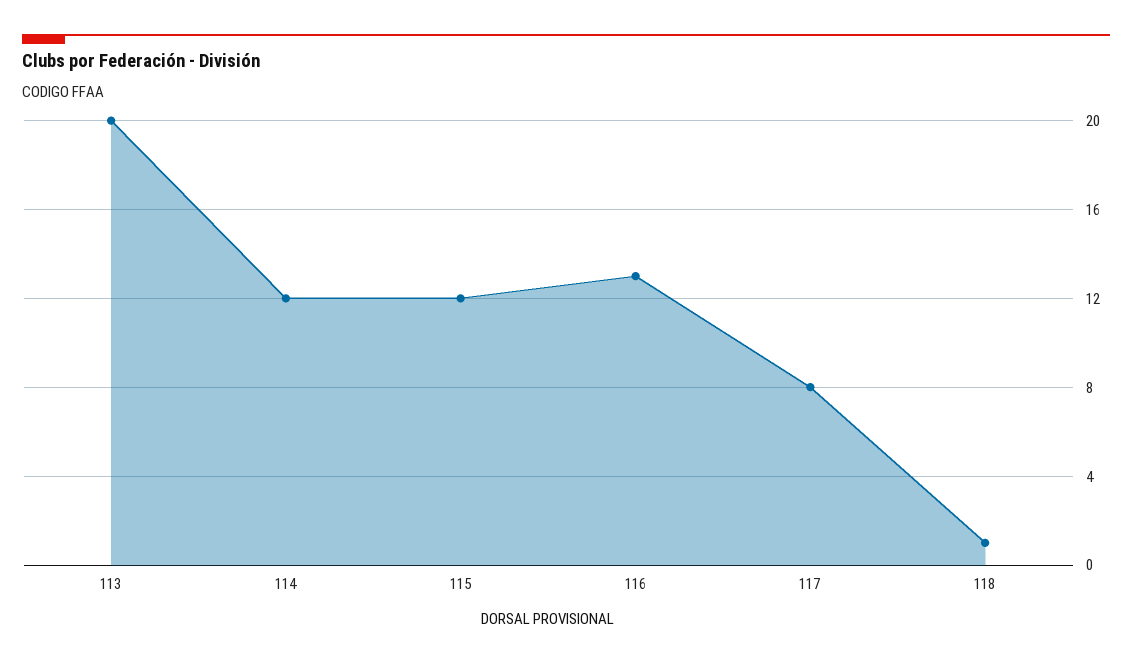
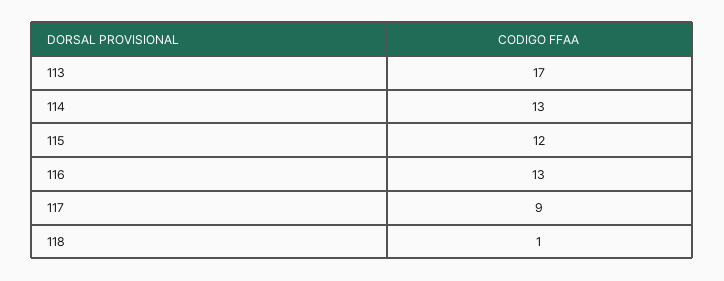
113: 20 -> 17
114: 12 -> 13
117: 8 -> 9

